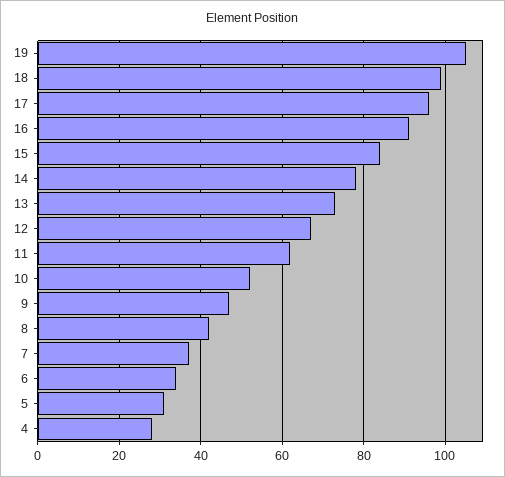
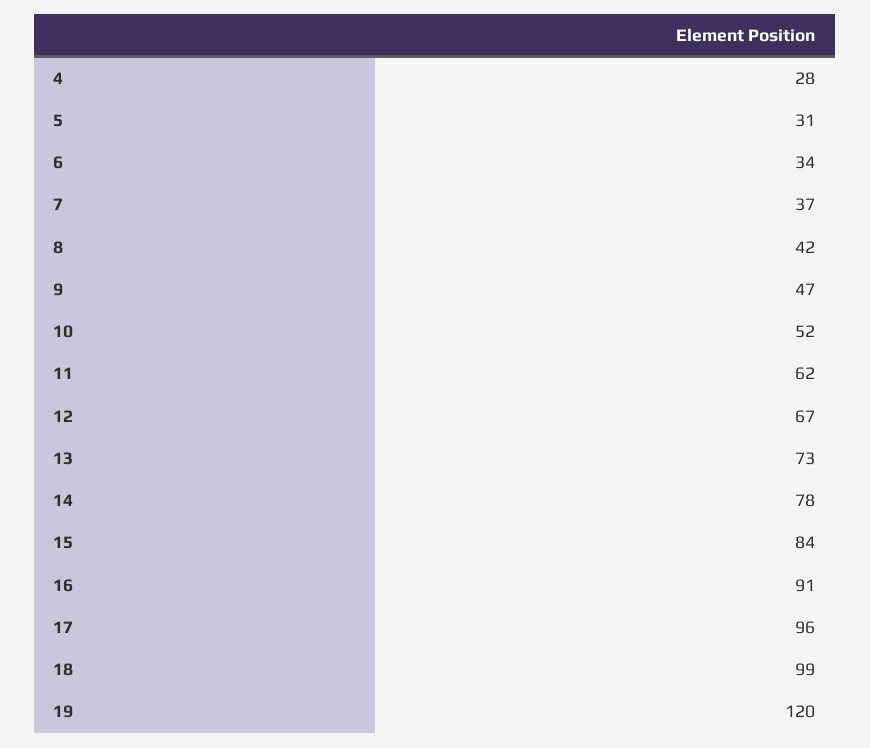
19: 105 -> 120

